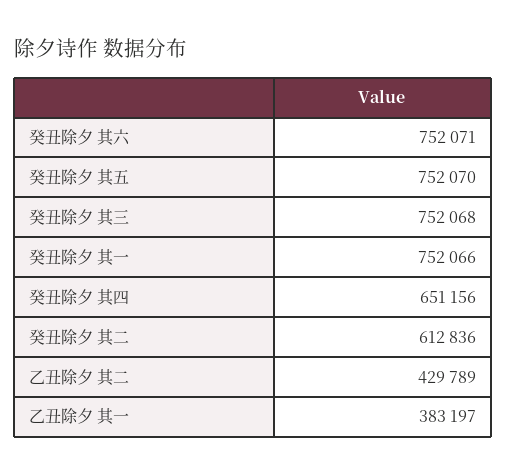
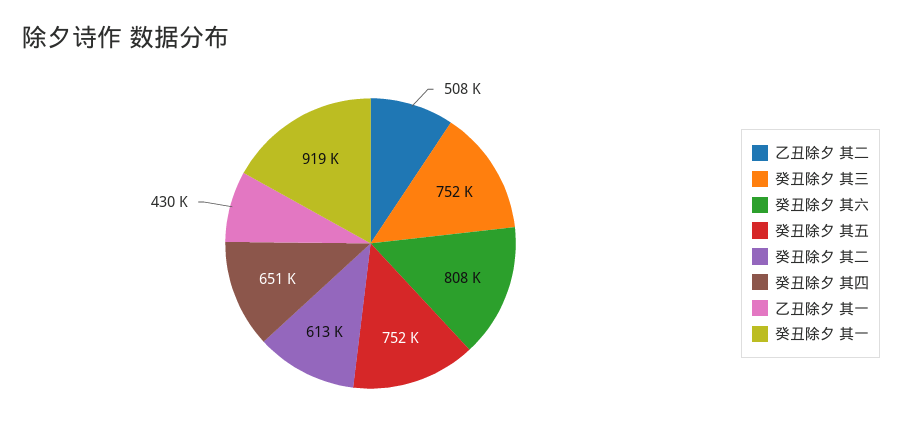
癸丑除夕 其六: 752071 -> 808000
癸丑除夕 其一: 752066 -> 919000
乙丑除夕 其二: 429789 -> 508000
乙丑除夕 其一: 383197 -> 430000

